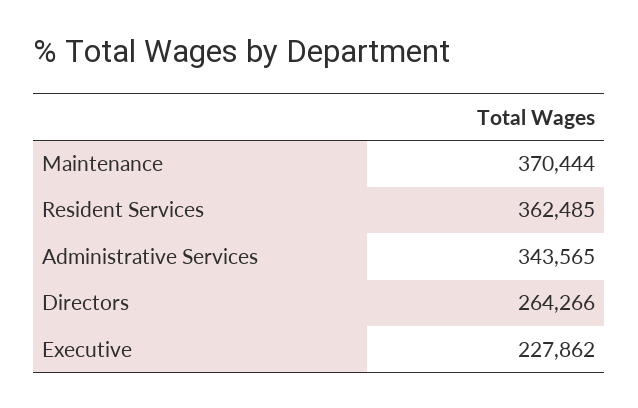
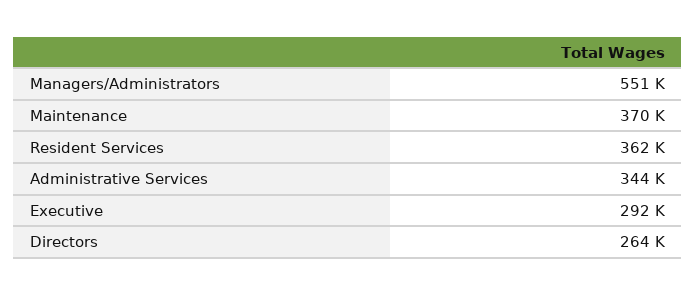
Executive: 227862 -> 292000
Managers/Administrators: none -> 551000

